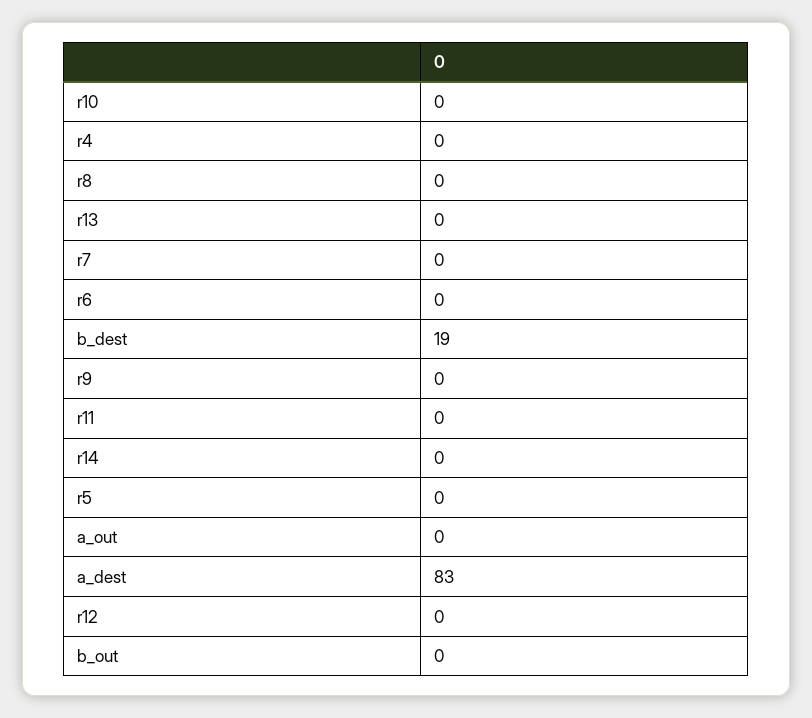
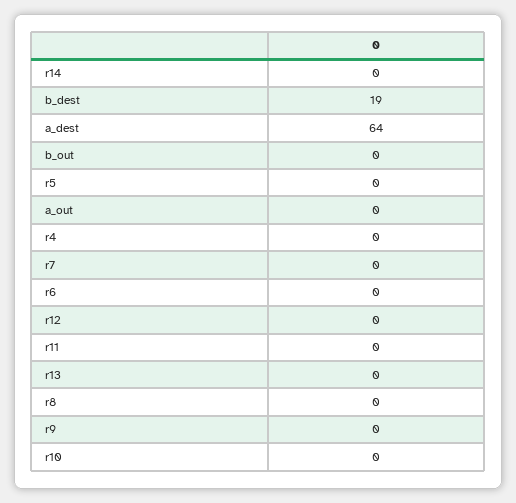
a_dest: 83 -> 64

